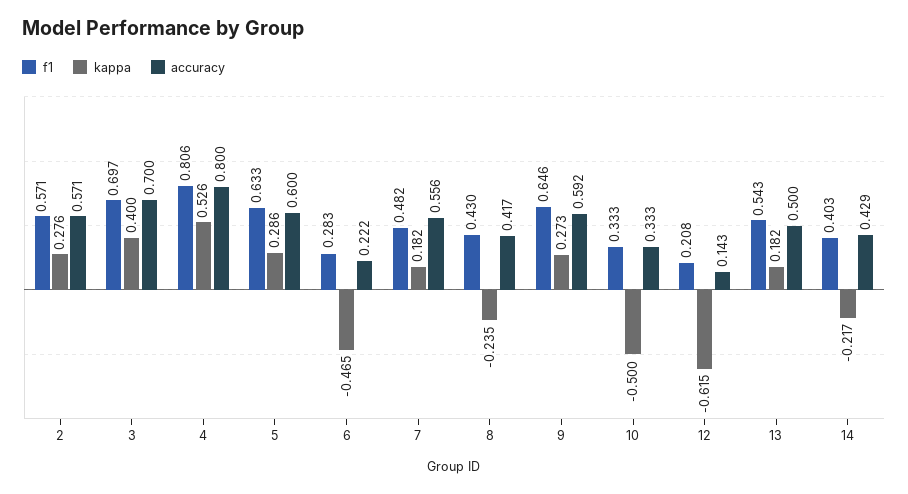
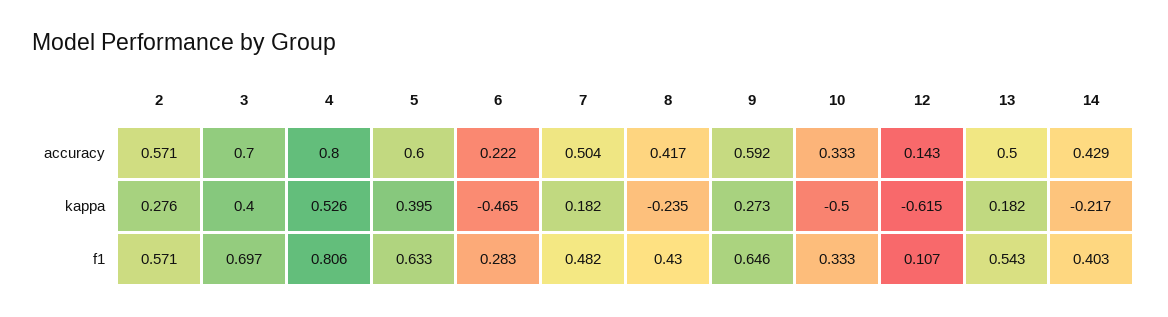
kappa, 5: 0.286 -> 0.395
accuracy, 7: 0.556 -> 0.504
f1, 12: 0.208 -> 0.107

